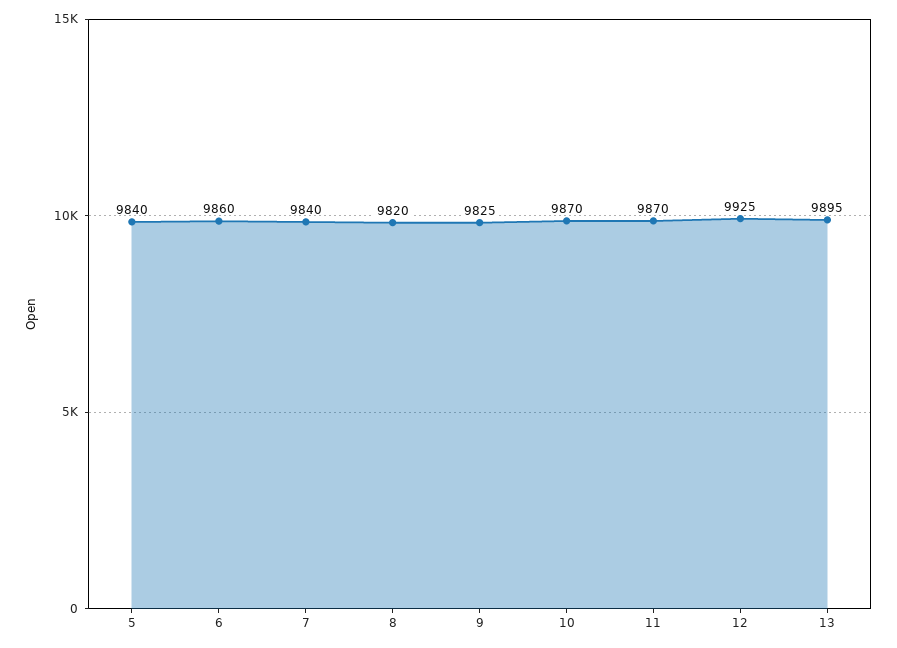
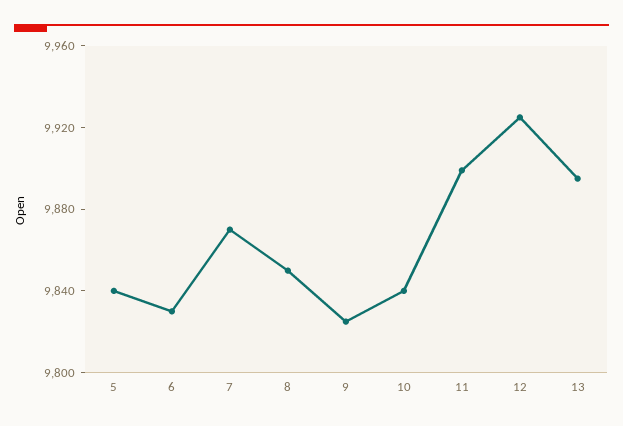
6: 9860 -> 9830
7: 9840 -> 9870
8: 9820 -> 9850
10: 9870 -> 9840
11: 9870 -> 9900

